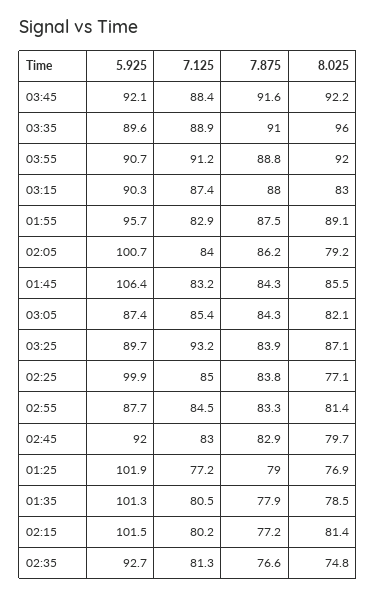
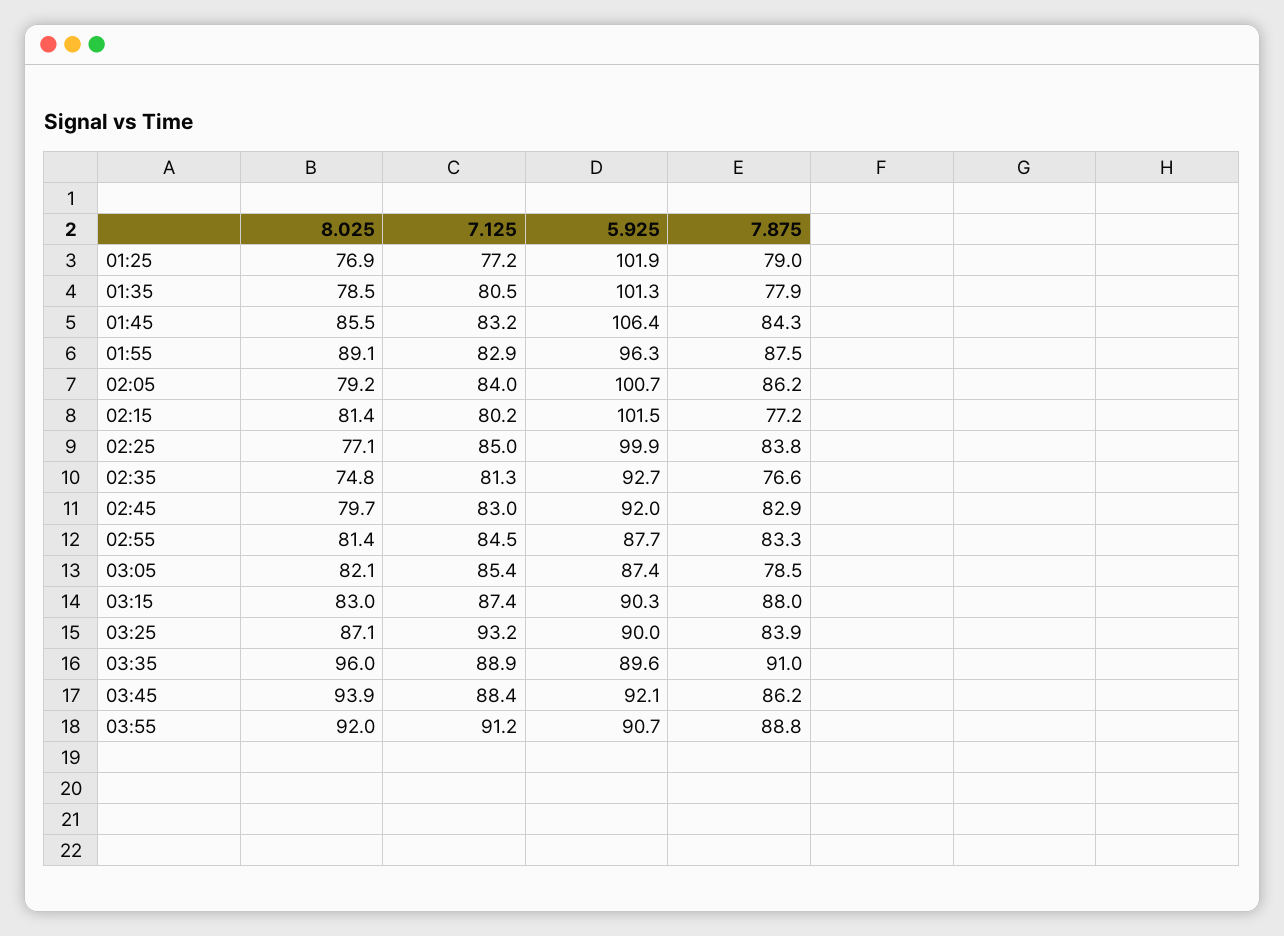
7.875, 03:45: 91.6 -> 86.2
8.025, 03:45: 92.2 -> 93.9
5.925, 01:55: 95.7 -> 96.3
7.875, 03:05: 84.3 -> 78.5
5.925, 03:25: 89.7 -> 90

